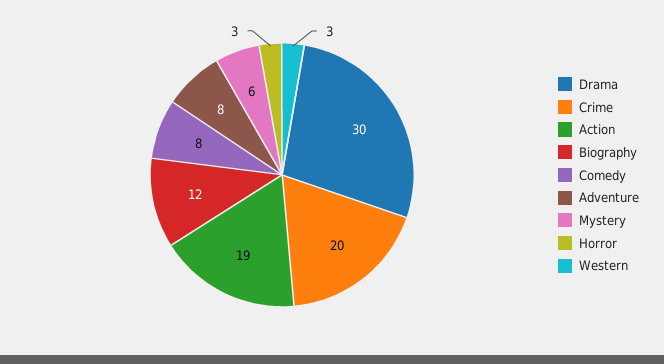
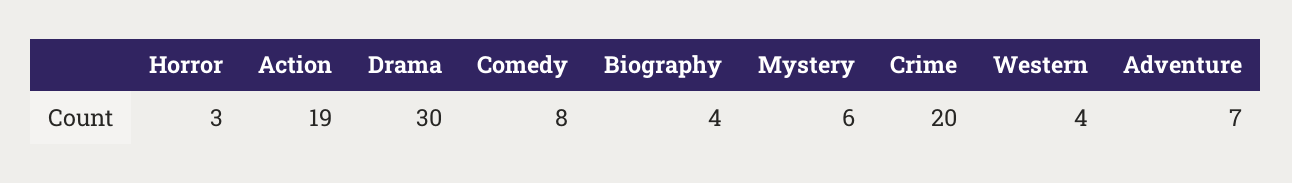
Biography: 12 -> 4
Adventure: 8 -> 7
Western: 3 -> 4

